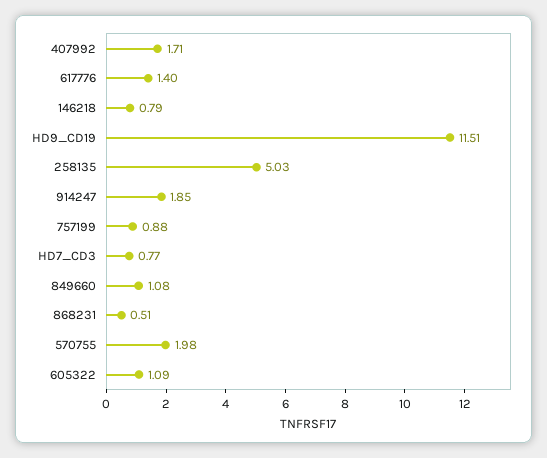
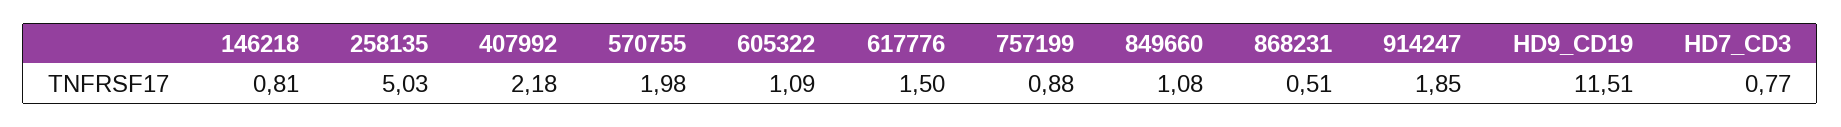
407992: 1.71 -> 2.18
617776: 1.4 -> 1.5
146218: 0.79 -> 0.81

